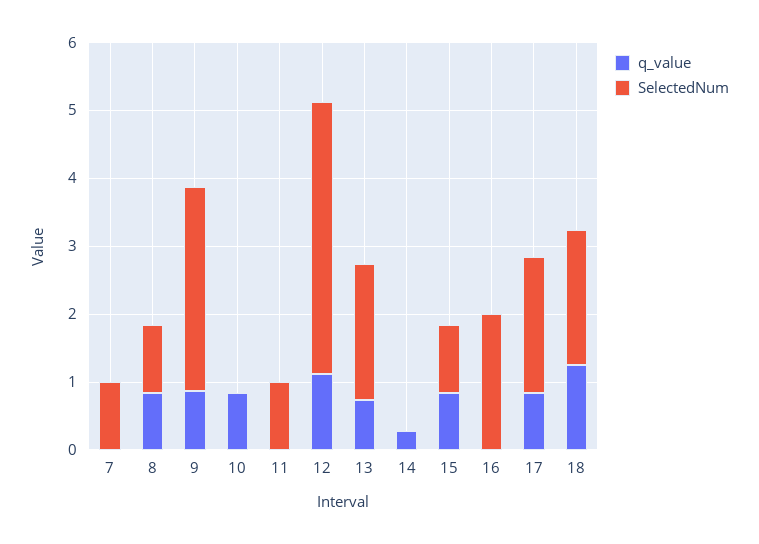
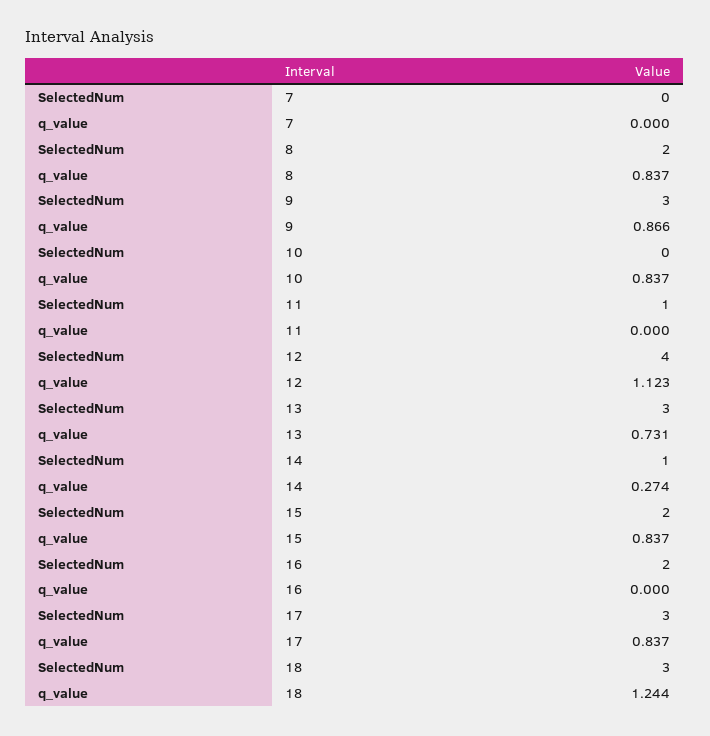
SelectedNum, 7: 1 -> 0
SelectedNum, 8: 1 -> 2
SelectedNum, 13: 2 -> 3
SelectedNum, 14: 0 -> 1
SelectedNum, 15: 1 -> 2
SelectedNum, 17: 2 -> 3
SelectedNum, 18: 2 -> 3

